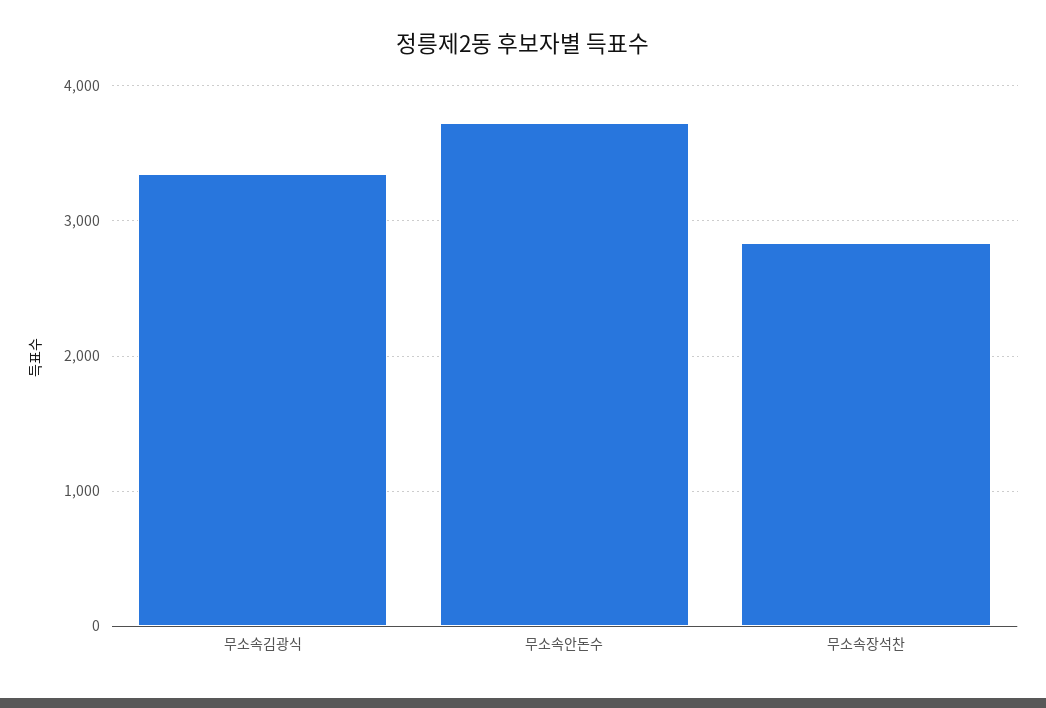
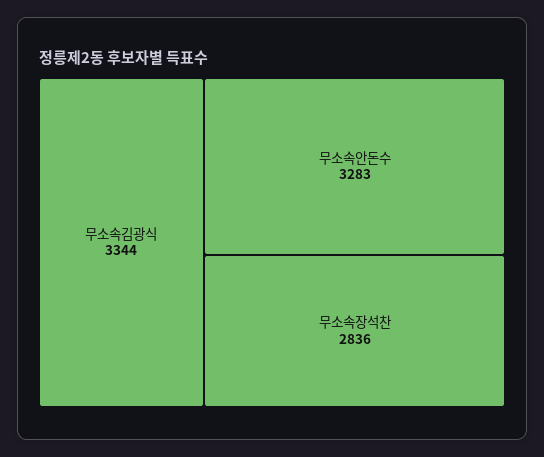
무소속안돈수: 3700 -> 3283

